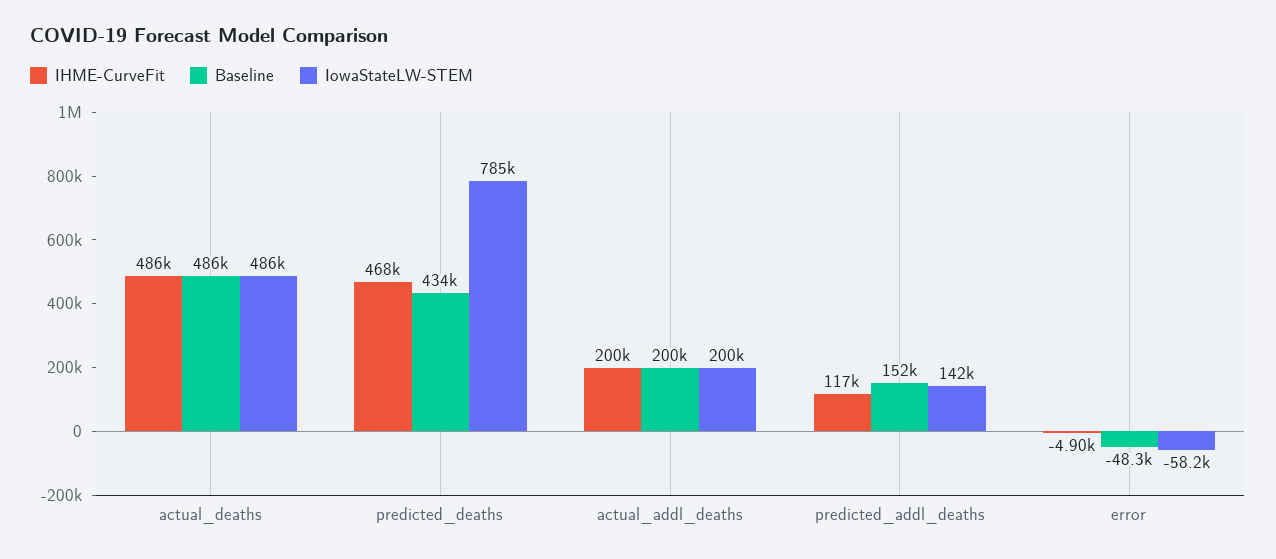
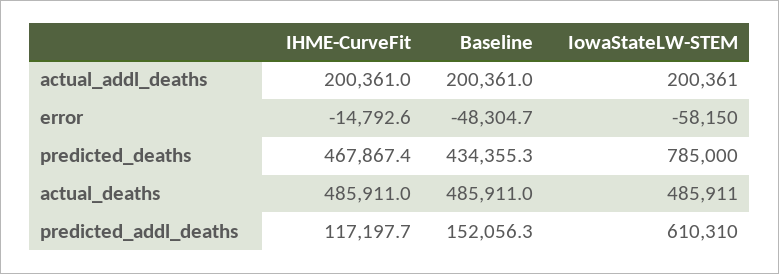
IowaStateLW-STEM, predicted_addl_deaths: 142000 -> 610310
IHME-CurveFit, error: -4900 -> -14792.6

